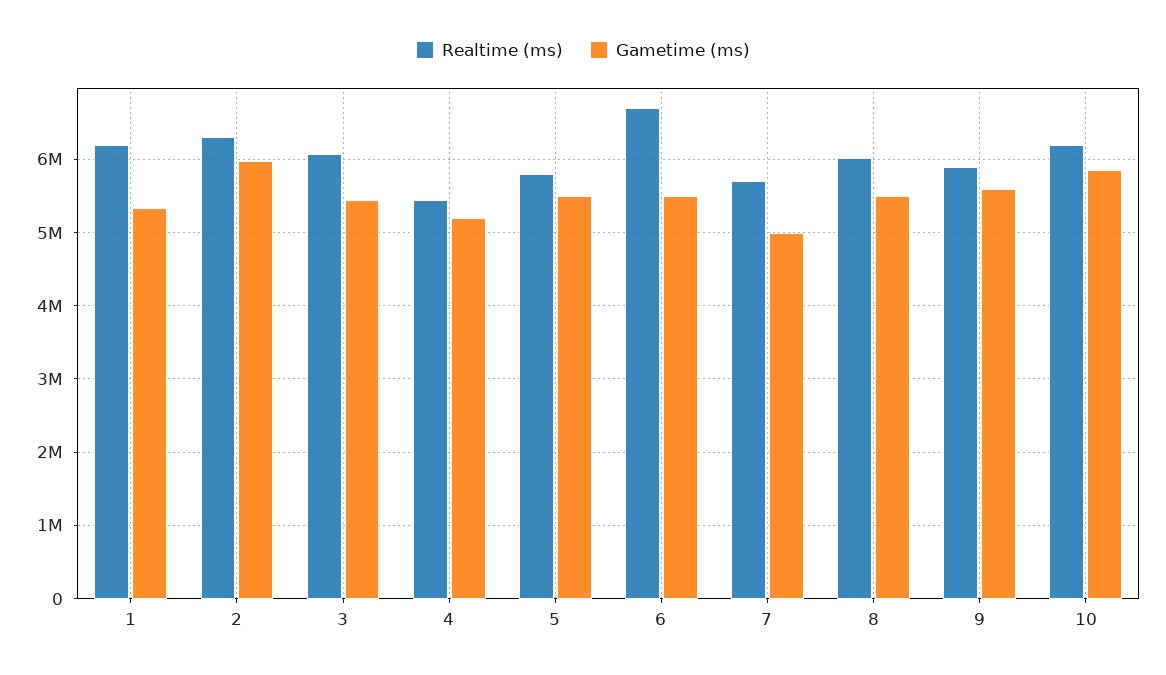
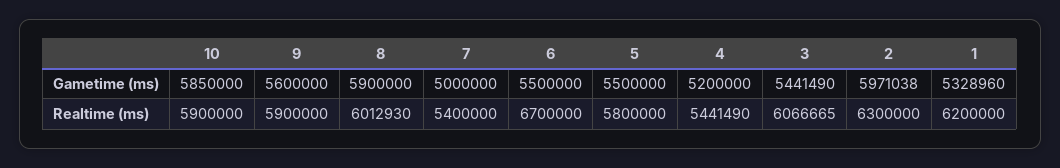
Realtime (ms), 7: 5700000 -> 5400000
Gametime (ms), 8: 5500000 -> 5900000
Realtime (ms), 10: 6200000 -> 5900000

